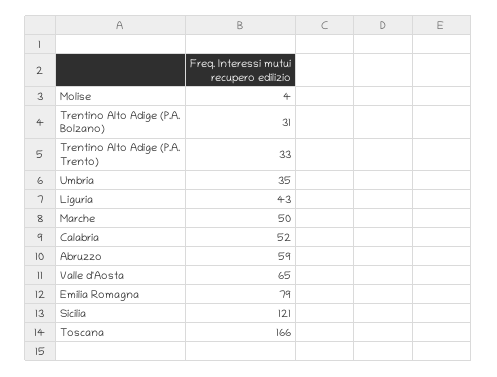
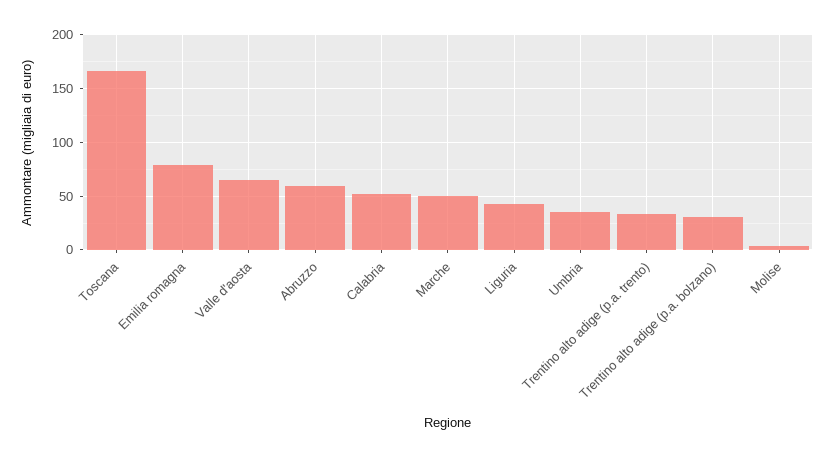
Sicilia: 121 -> none

